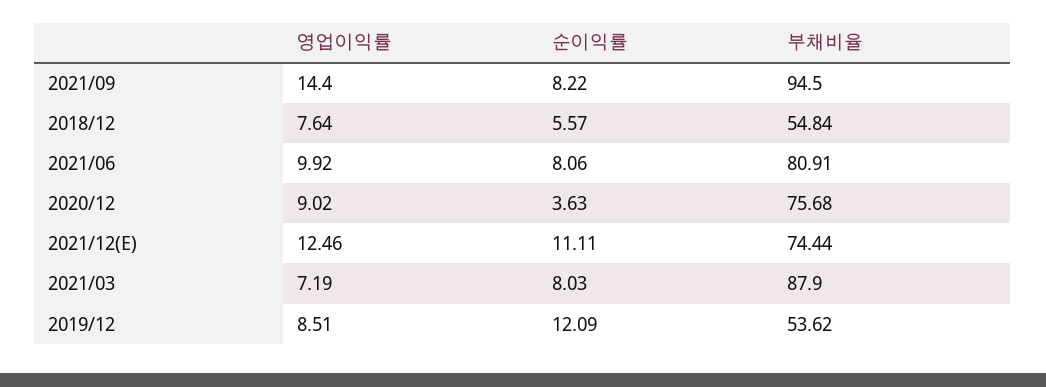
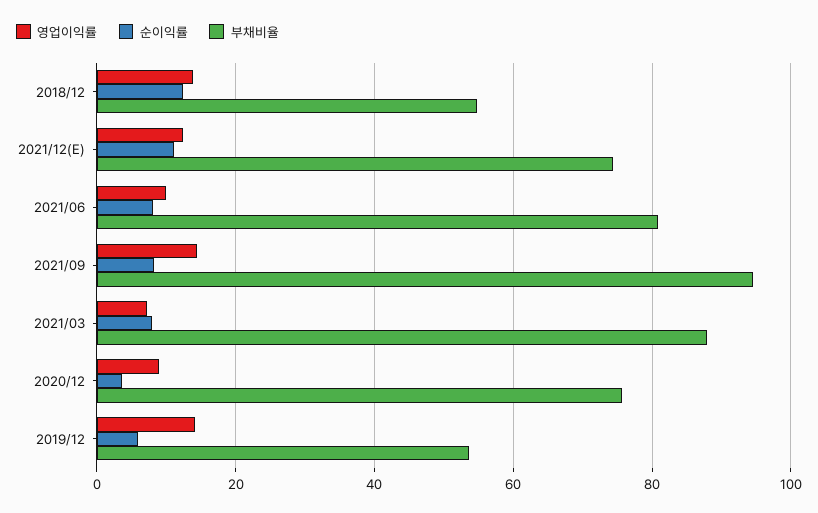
영업이익률, 2018/12: 7.64 -> 14
순이익률, 2018/12: 5.57 -> 12
영업이익률, 2019/12: 8.51 -> 14
순이익률, 2019/12: 12.09 -> 6

